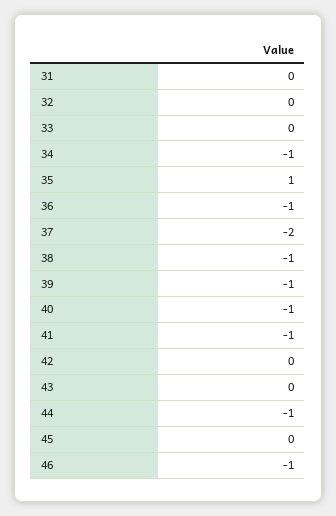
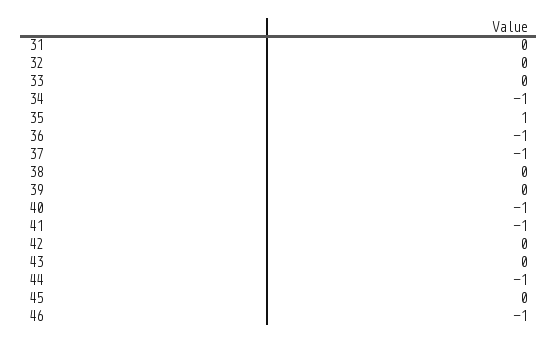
37: -2 -> -1
38: -1 -> 0
39: -1 -> 0

